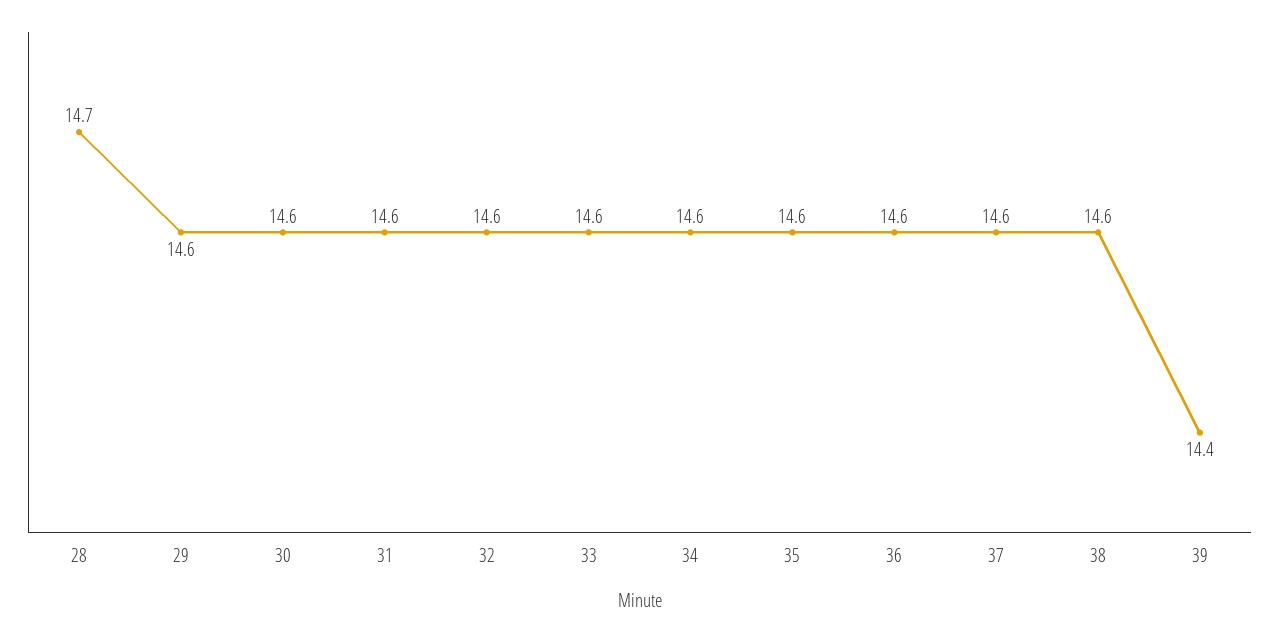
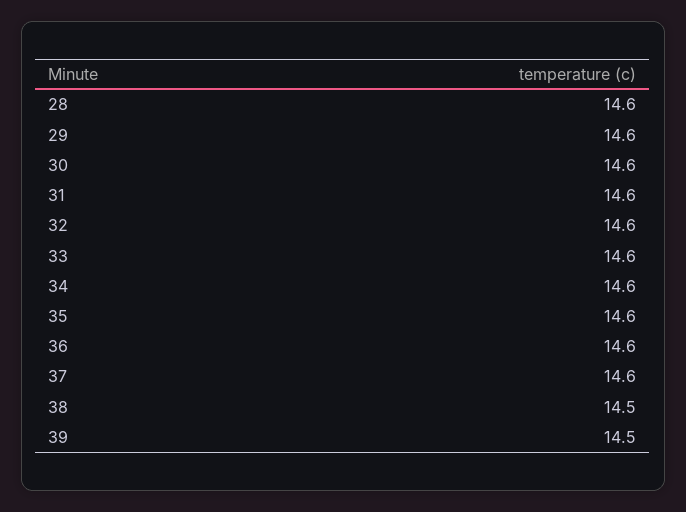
28: 14.7 -> 14.6
38: 14.6 -> 14.5
39: 14.4 -> 14.5

